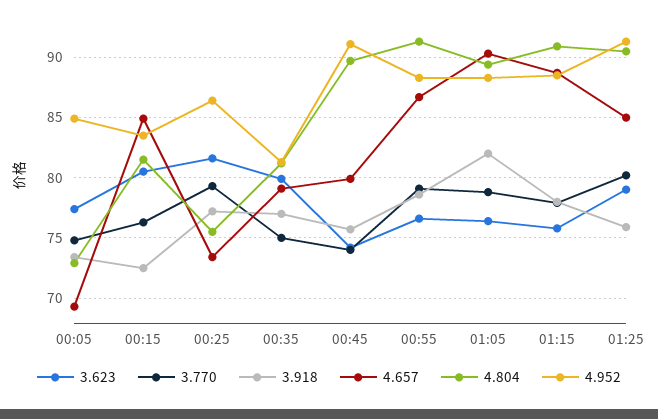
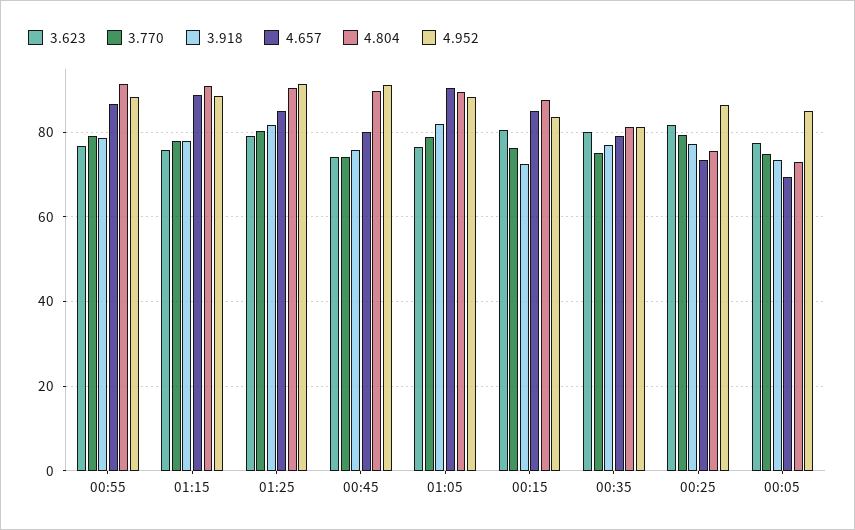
4.804, 00:15: 81.5 -> 88
3.918, 01:25: 76 -> 82

